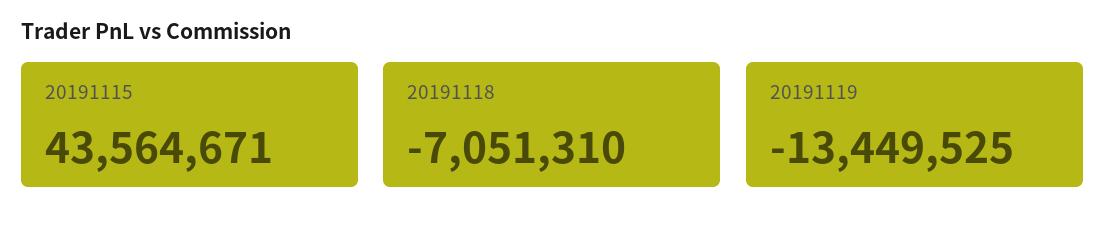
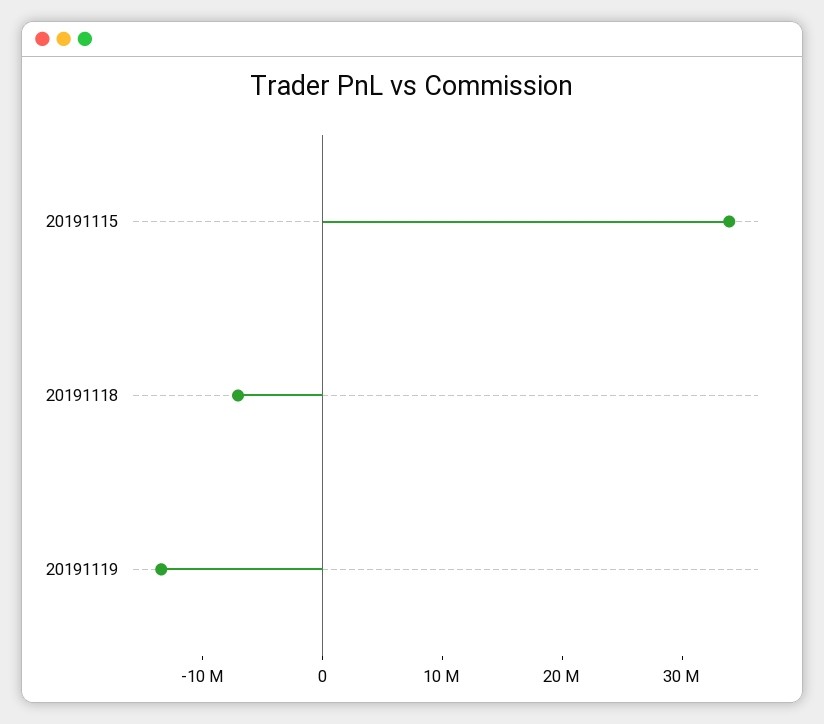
20191115: 43564671 -> 34000000

